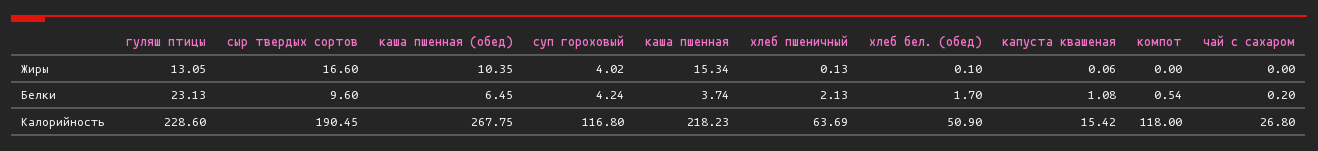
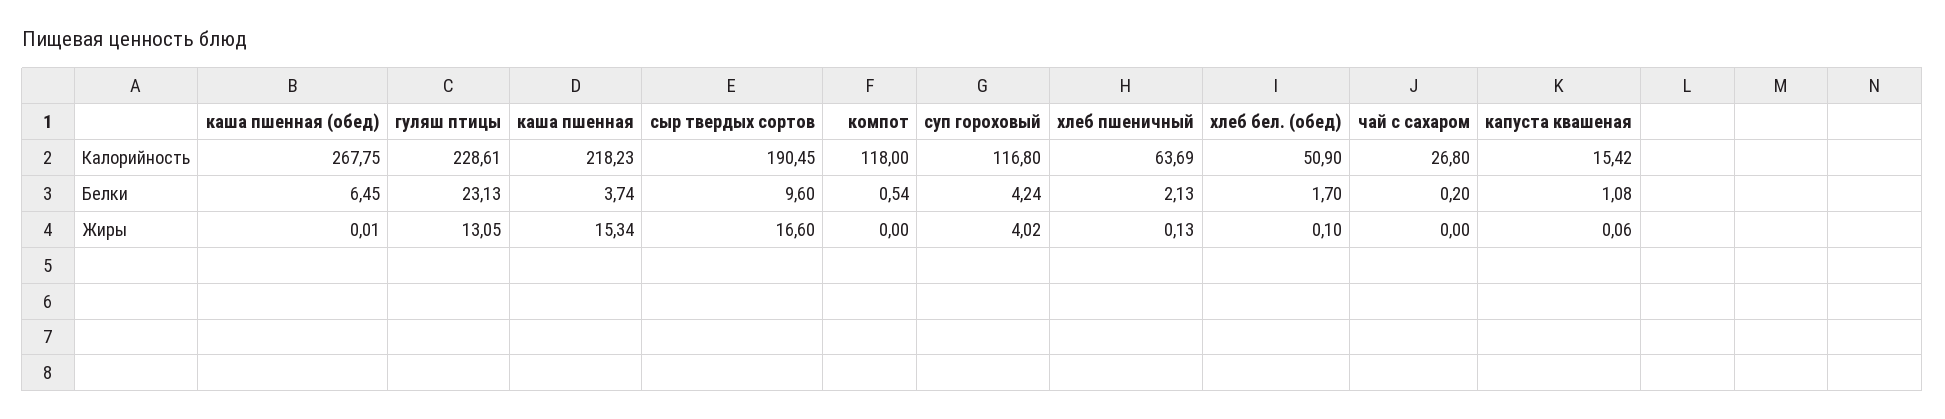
каша пшенная (обед), Жиры: 10.35 -> 0.01
гуляш птицы, Калорийность: 228.6 -> 228.61

